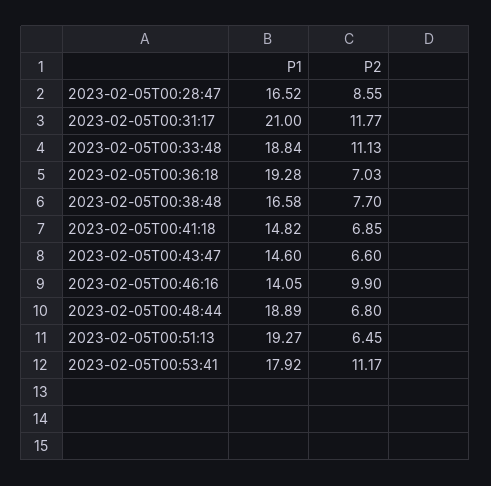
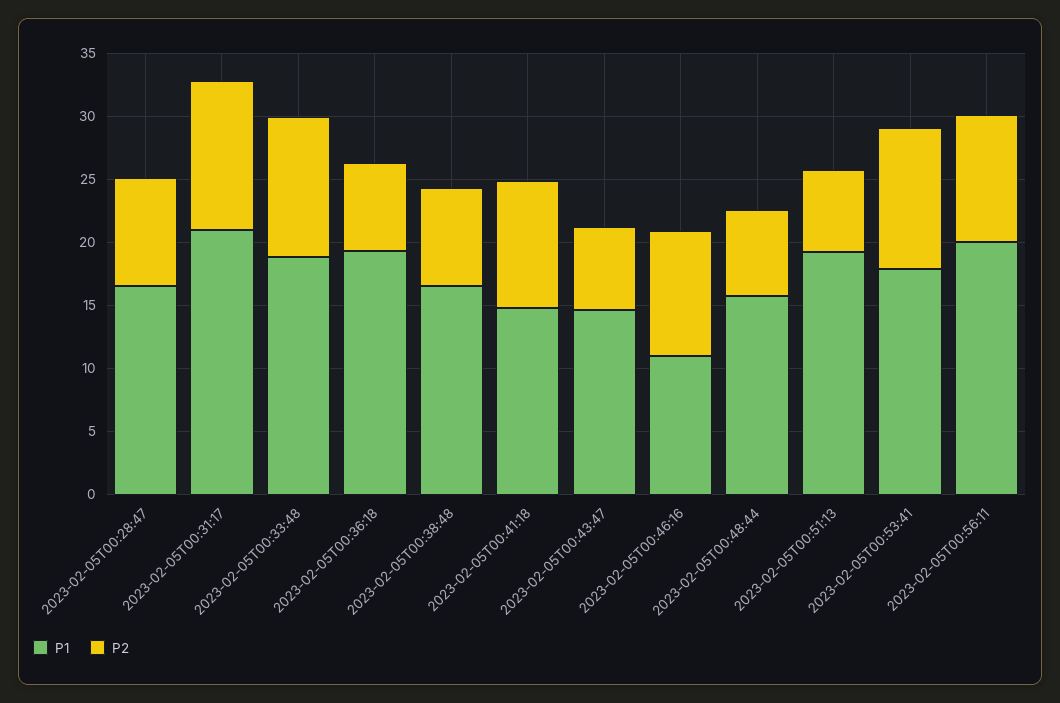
P2, 2023-02-05T00:41:18: 6.85 -> 10
P1, 2023-02-05T00:46:16: 14.05 -> 11
P1, 2023-02-05T00:48:44: 18.89 -> 16
P1, 2023-02-05T00:56:11: none -> 20
P2, 2023-02-05T00:56:11: none -> 10

